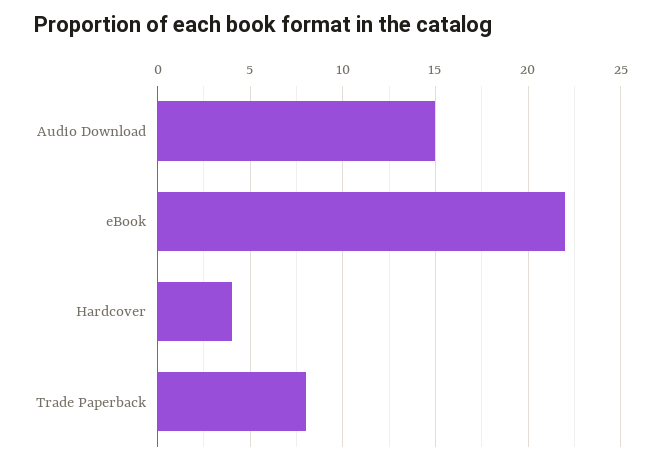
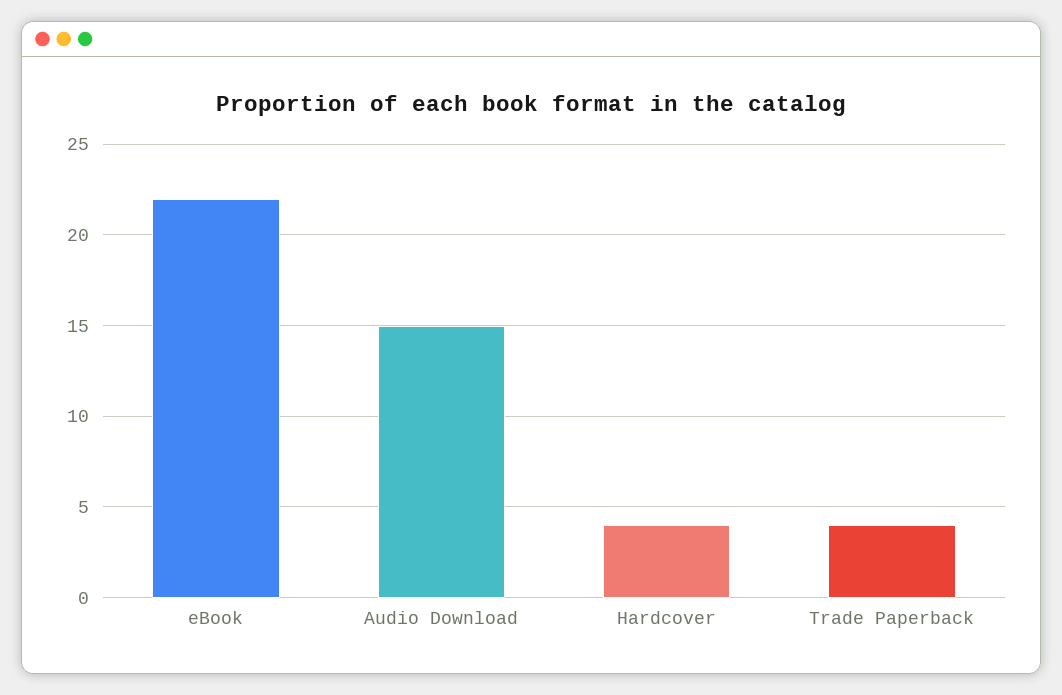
Trade Paperback: 8 -> 4

